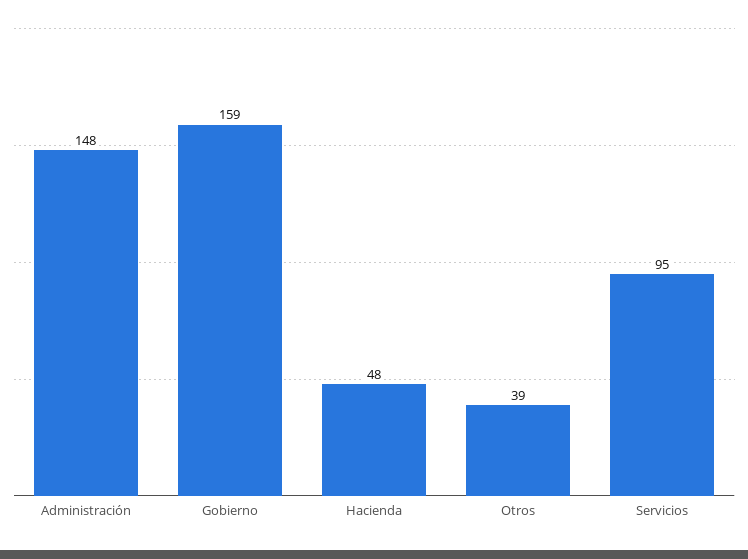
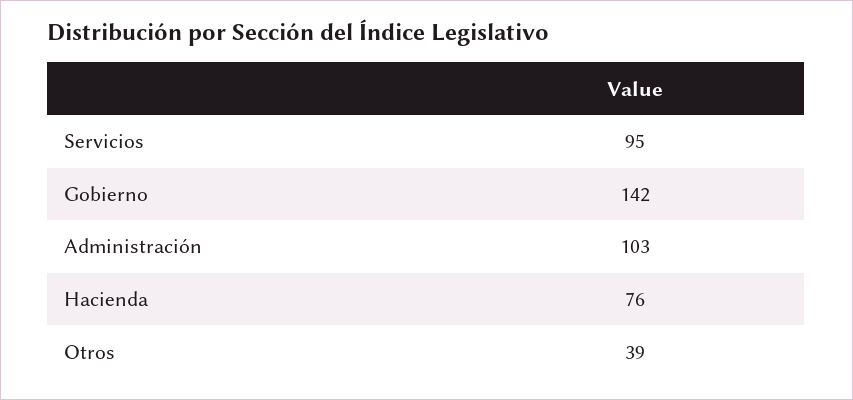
Administración: 148 -> 103
Gobierno: 159 -> 142
Hacienda: 48 -> 76

